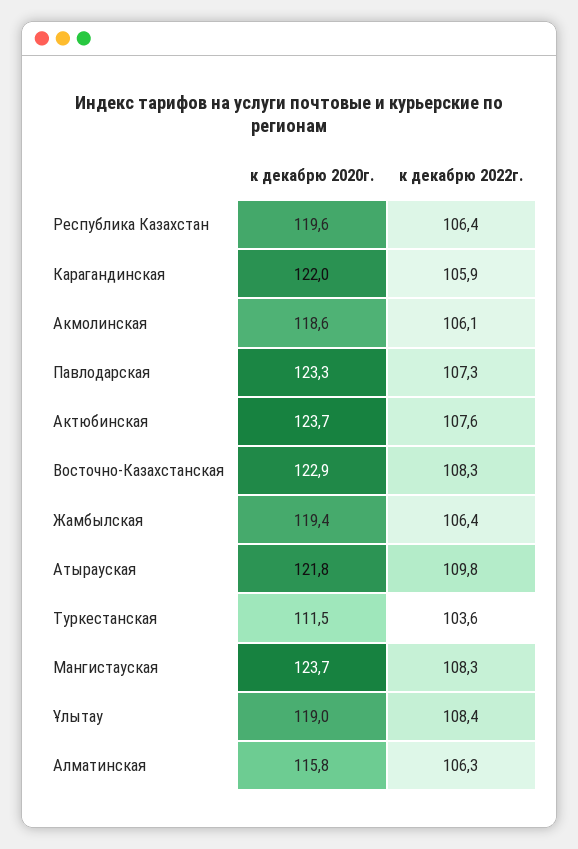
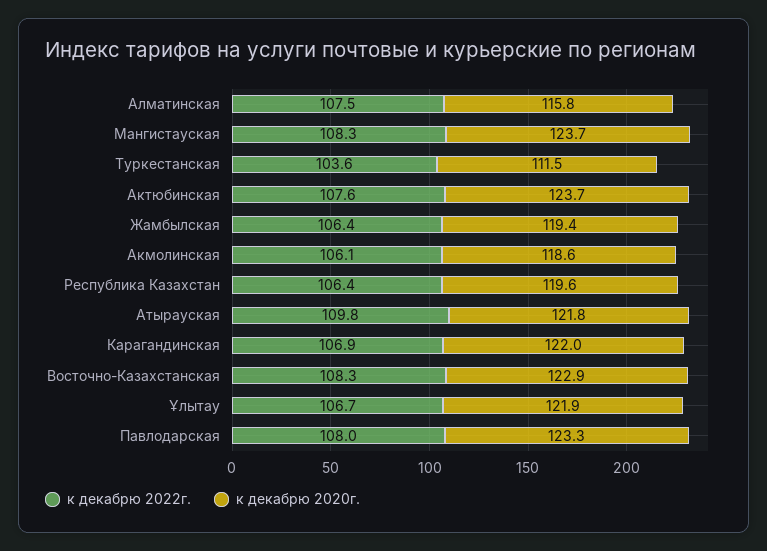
к декабрю 2022г., Карагандинская: 105.9 -> 106.9
к декабрю 2022г., Павлодарская: 107.3 -> 108
к декабрю 2020г., Ұлытау: 119 -> 121.9
к декабрю 2022г., Ұлытау: 108.4 -> 106.7
к декабрю 2022г., Алматинская: 106.3 -> 107.5

